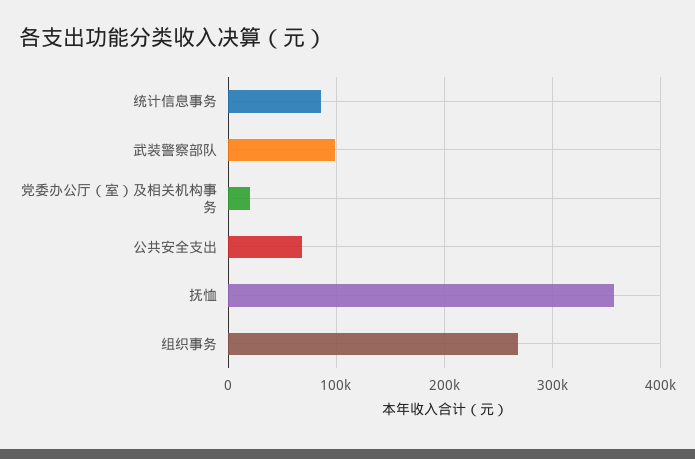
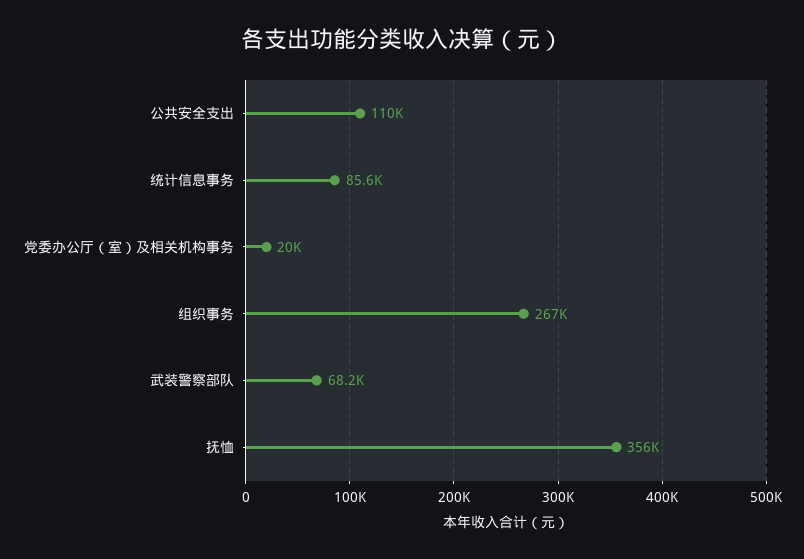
武装警察部队: 100000 -> 68200
公共安全支出: 70000 -> 110000

